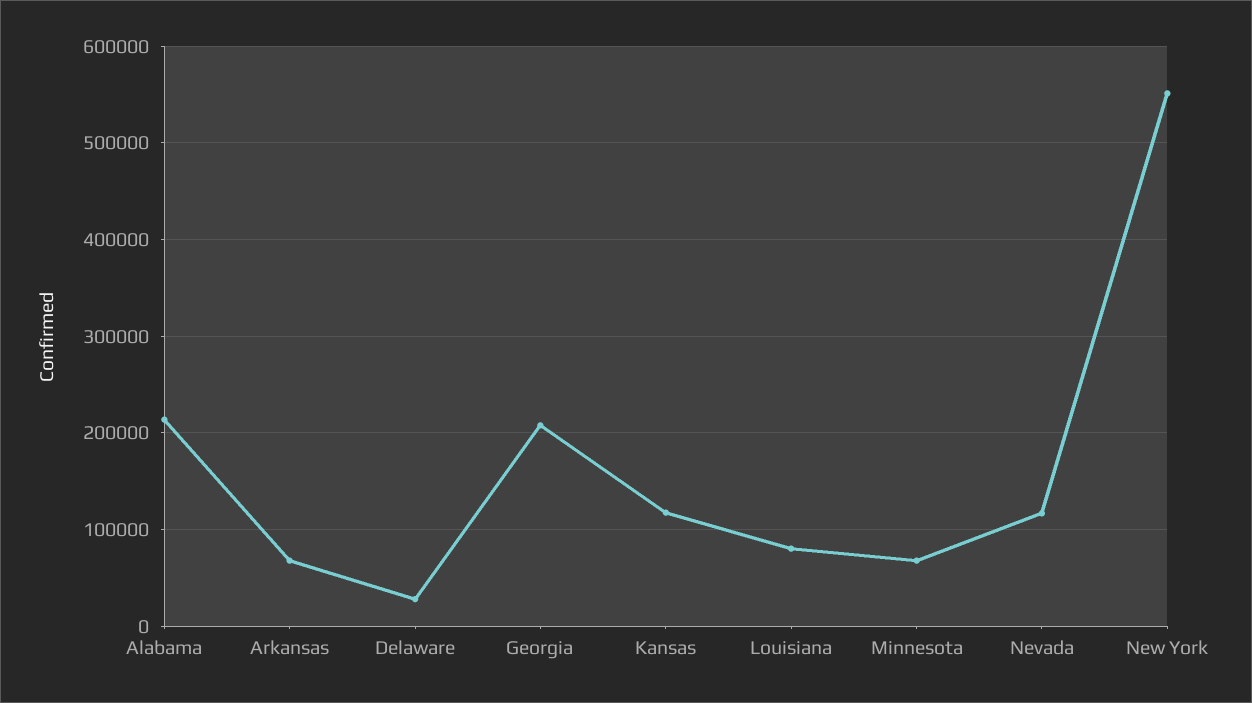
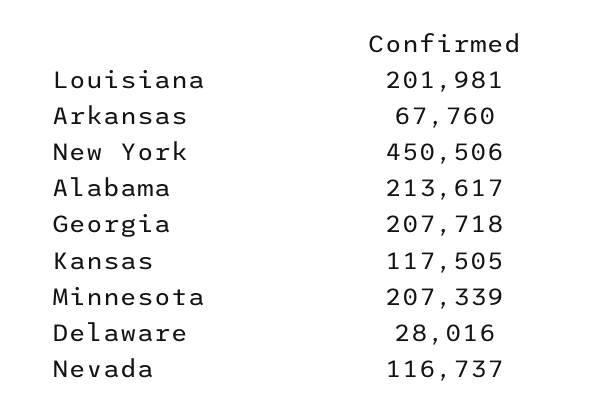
Louisiana: 80000 -> 201981
Minnesota: 70000 -> 207339
New York: 550000 -> 450506

